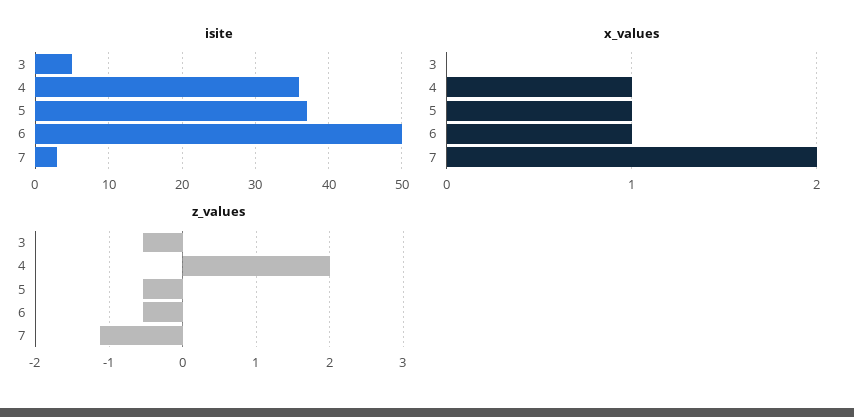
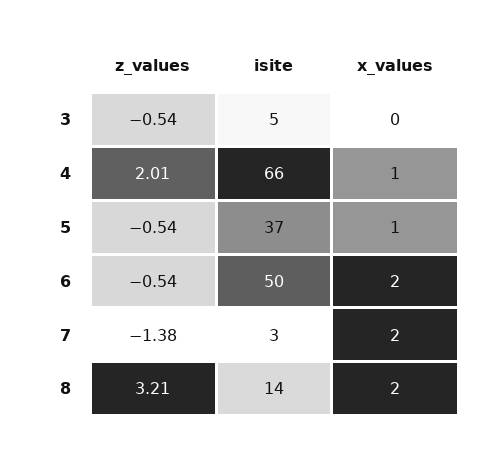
isite, 4: 36 -> 66
x_values, 6: 1 -> 2
z_values, 7: -1.1 -> -1.38
z_values, 8: none -> 3.21
isite, 8: none -> 14
x_values, 8: none -> 2

